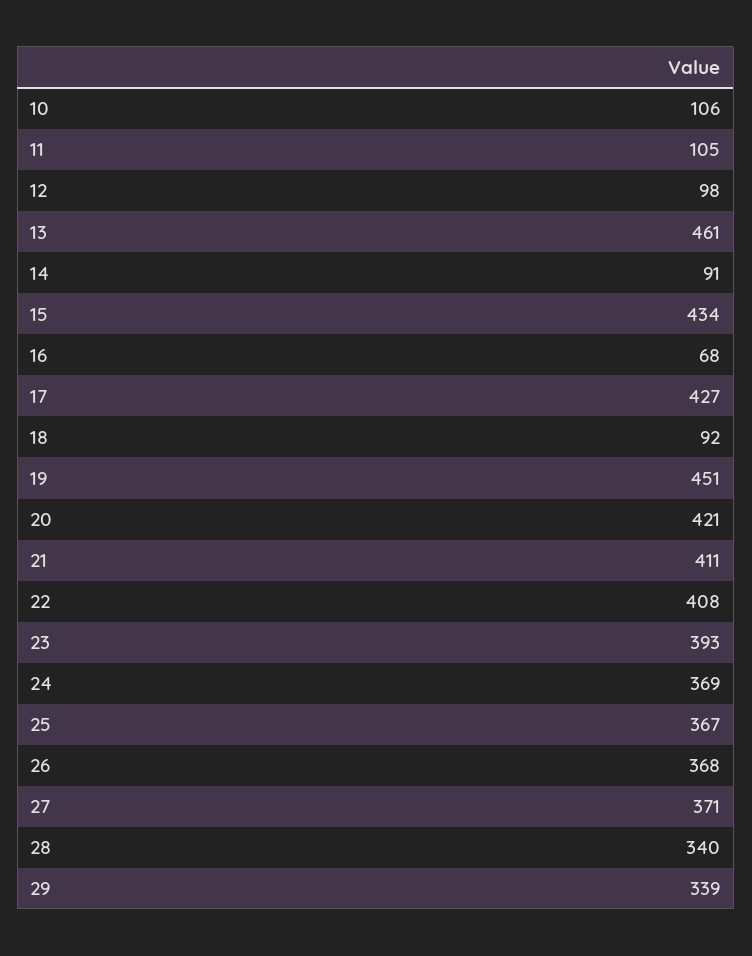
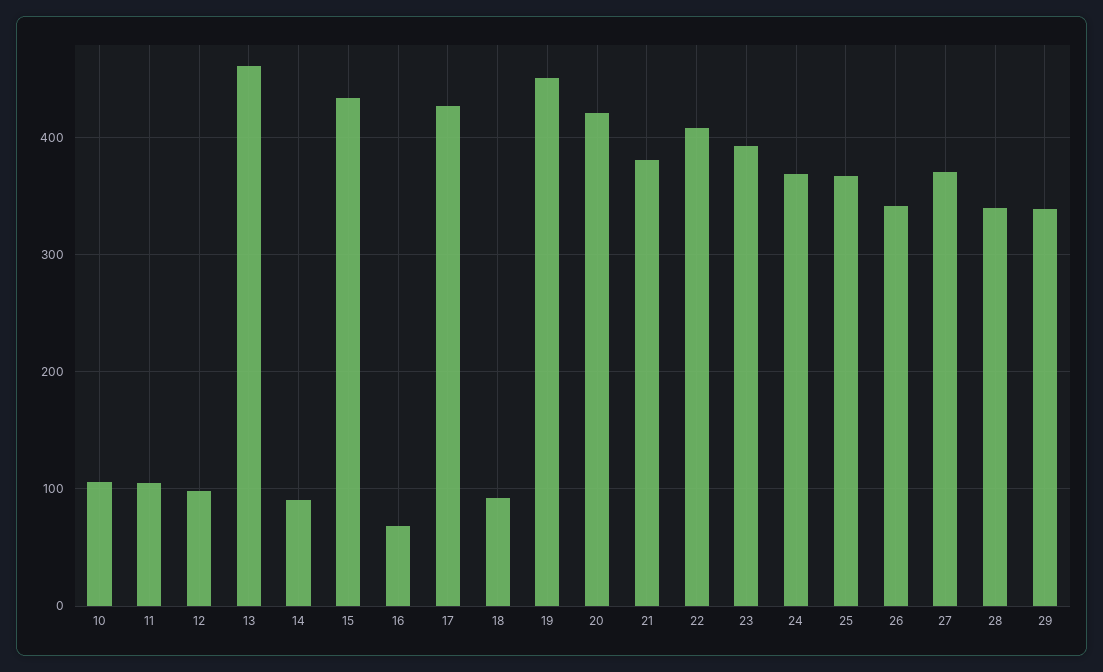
21: 411 -> 380
26: 368 -> 340

